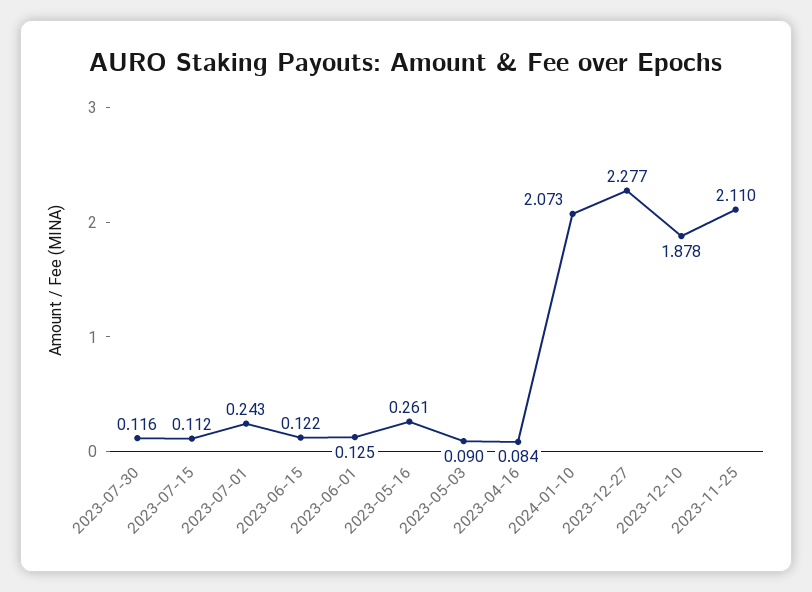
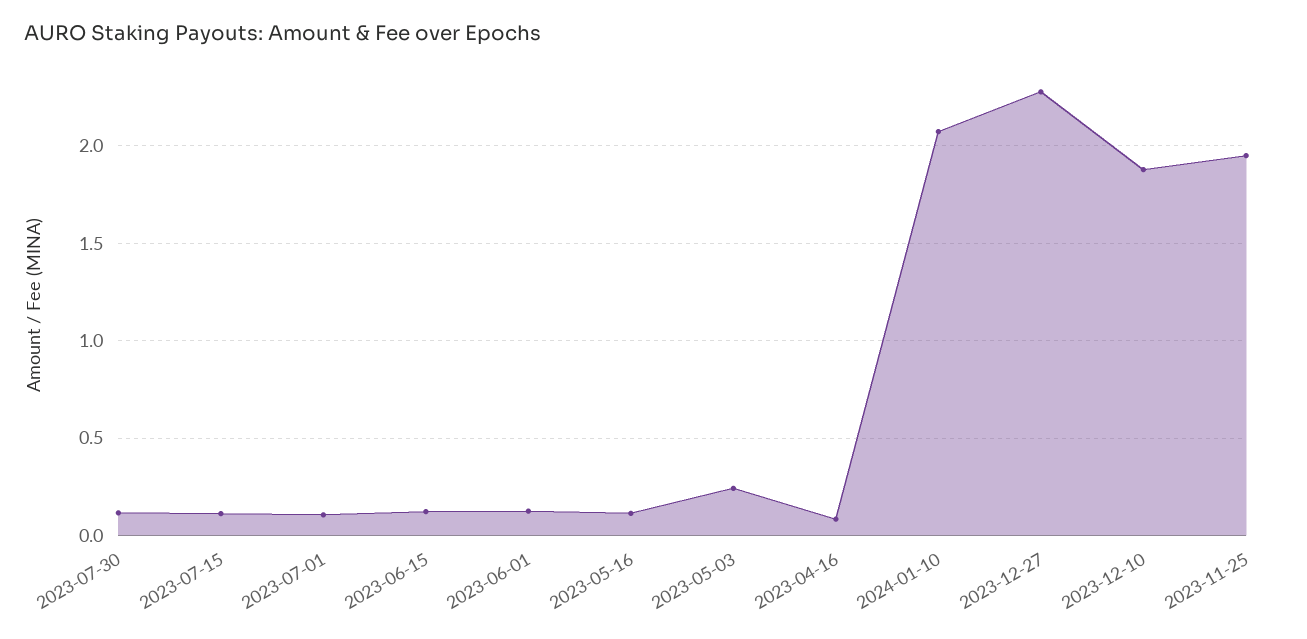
2023-07-01: 0.243 -> 0.1
2023-05-16: 0.261 -> 0.1
2023-05-03: 0.09 -> 0.25
2023-11-25: 2.11 -> 1.95

